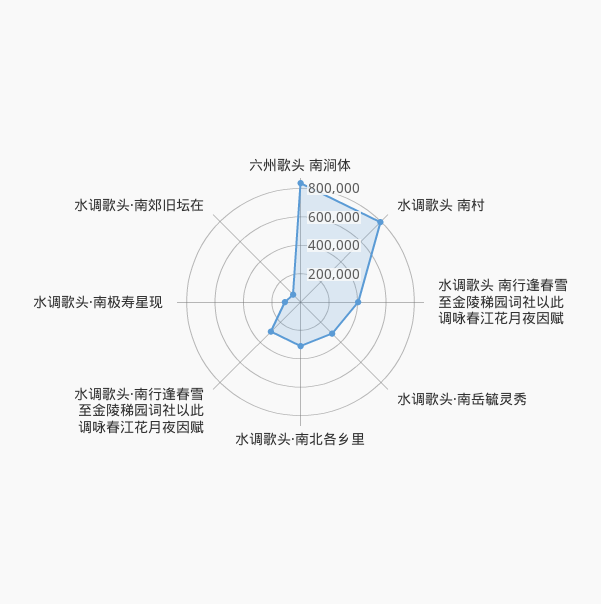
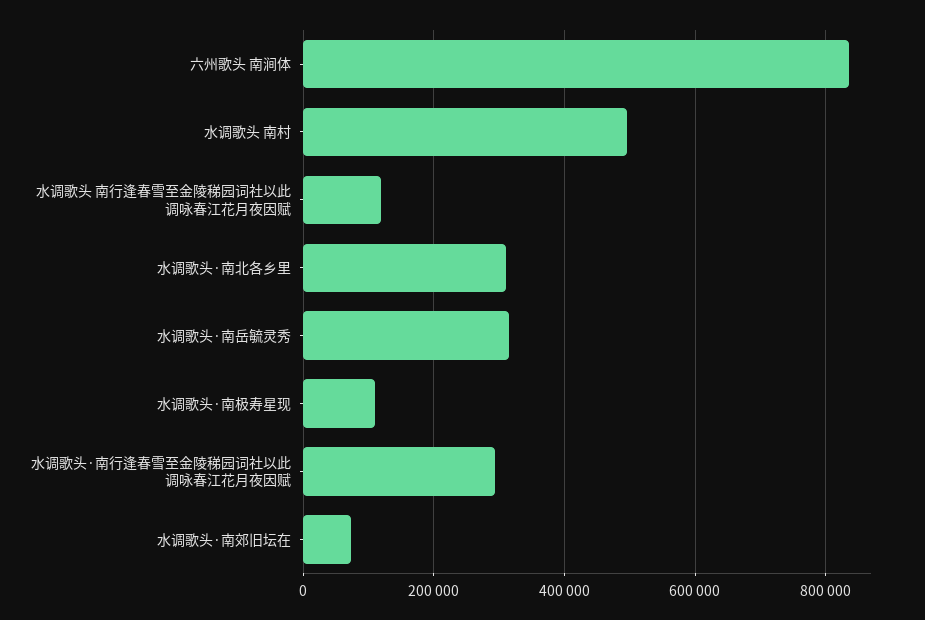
水调歌头 南村: 800000 -> 500000
水调歌头 南行逢春雪至金陵稊园词社以此调咏春江花月夜因赋: 400000 -> 120000

